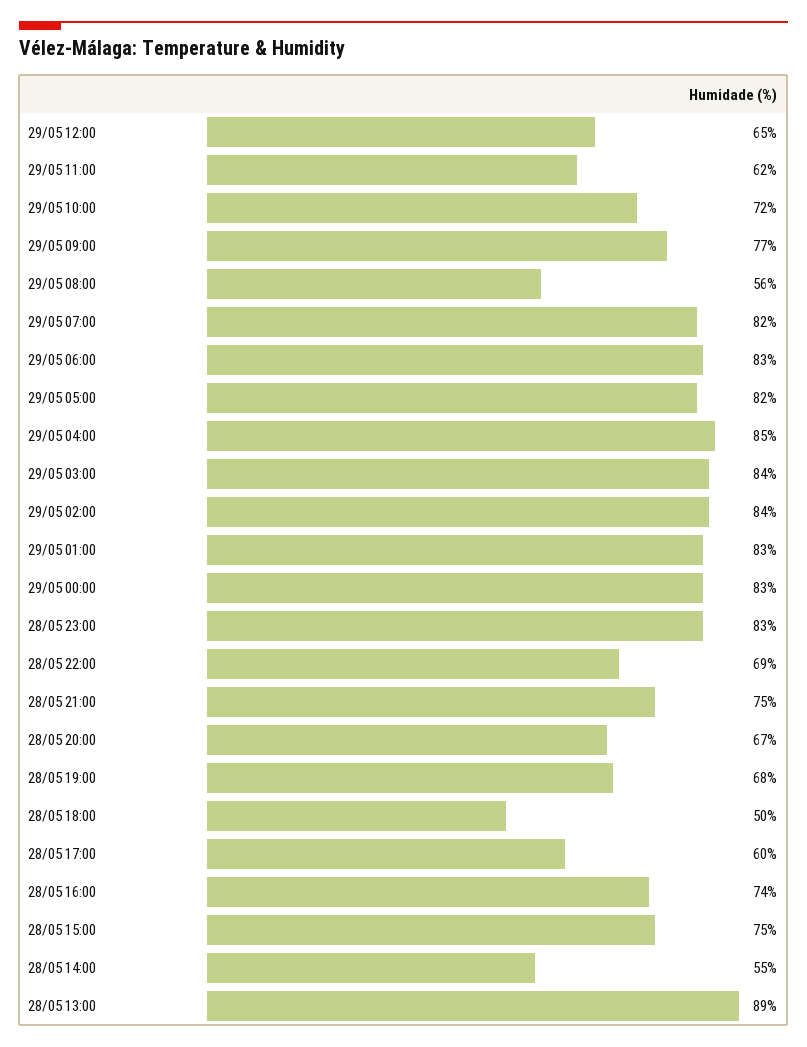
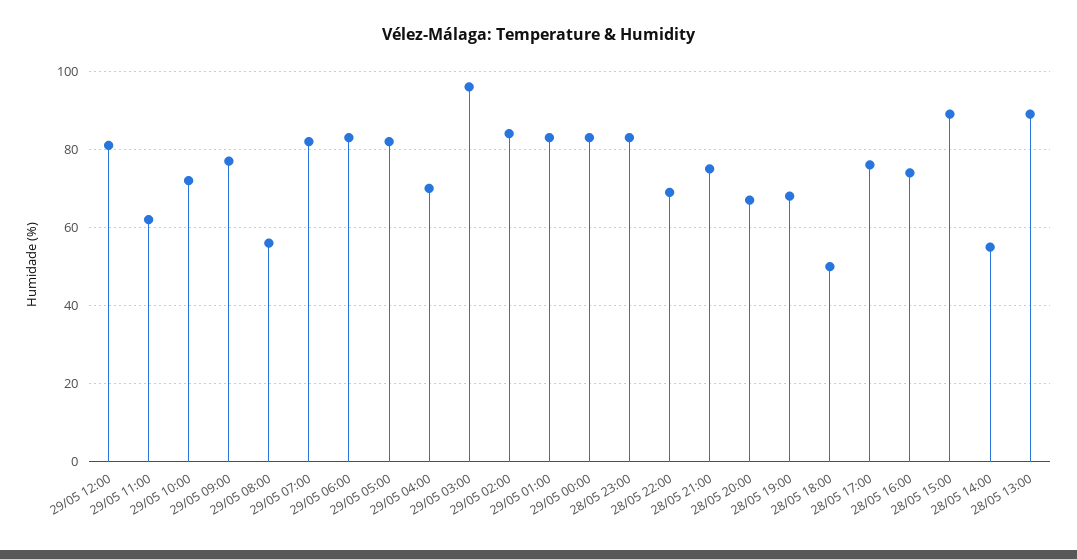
29/05 12:00: 65 -> 80
29/05 04:00: 85 -> 70
29/05 03:00: 84 -> 95
28/05 17:00: 60 -> 75
28/05 15:00: 75 -> 90

